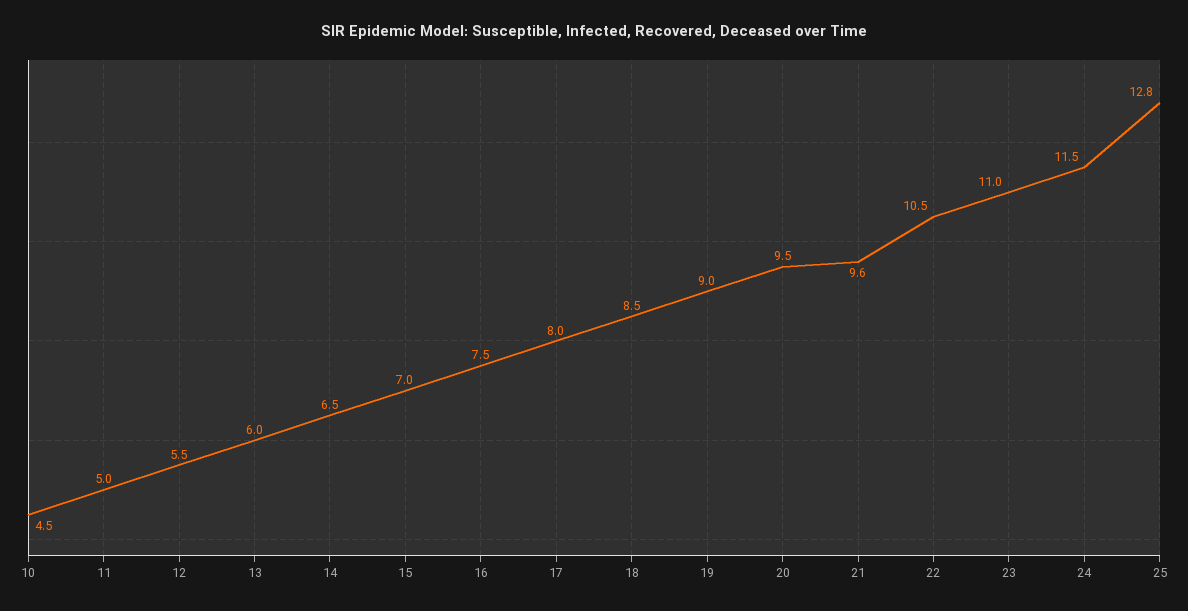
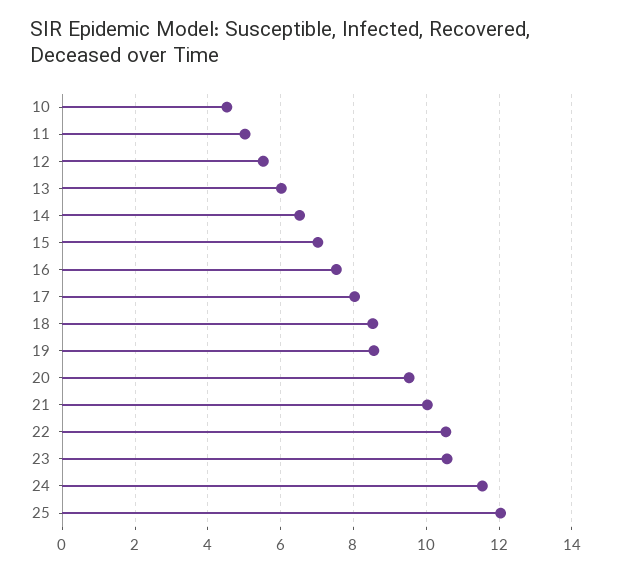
19: 9 -> 8.6
21: 9.6 -> 10
23: 11 -> 10.6
25: 12.8 -> 12

